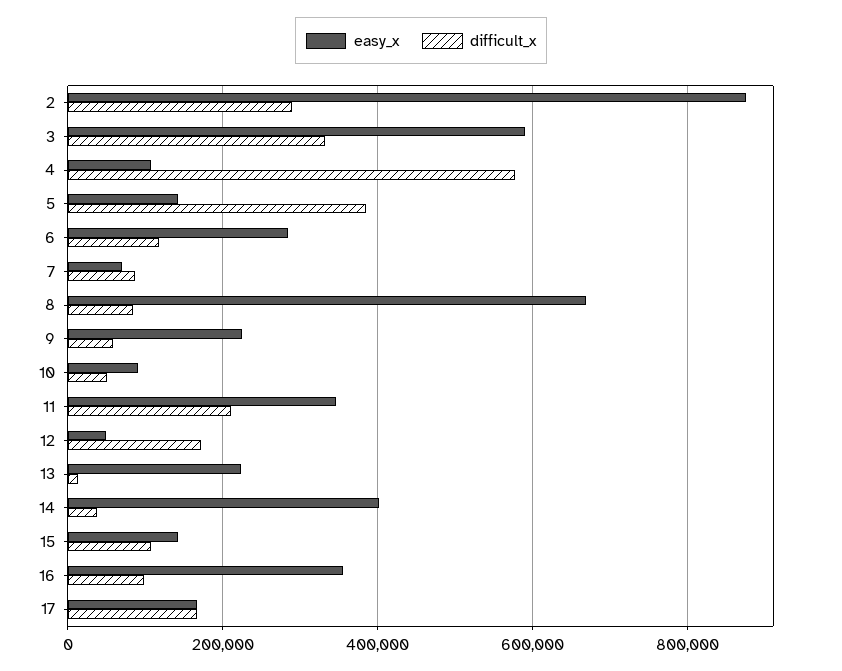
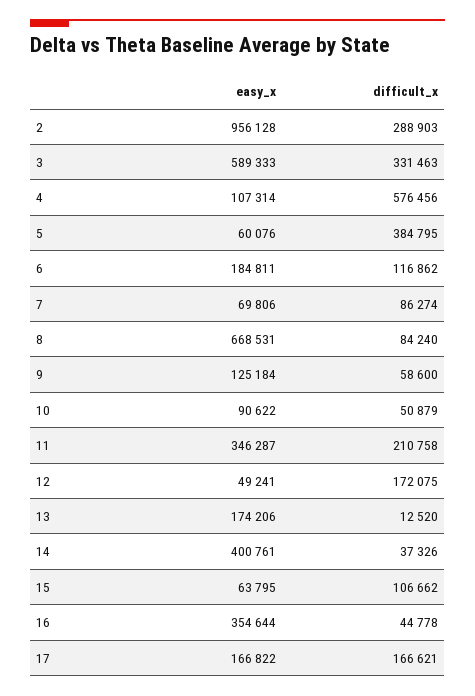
easy_x, 2: 880000 -> 956128
easy_x, 5: 140000 -> 60076
easy_x, 6: 280000 -> 184811
easy_x, 9: 220000 -> 125184
easy_x, 13: 220000 -> 174206
easy_x, 15: 140000 -> 63795
difficult_x, 16: 100000 -> 44778

